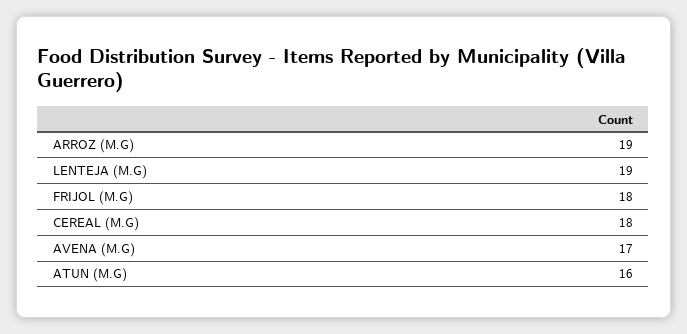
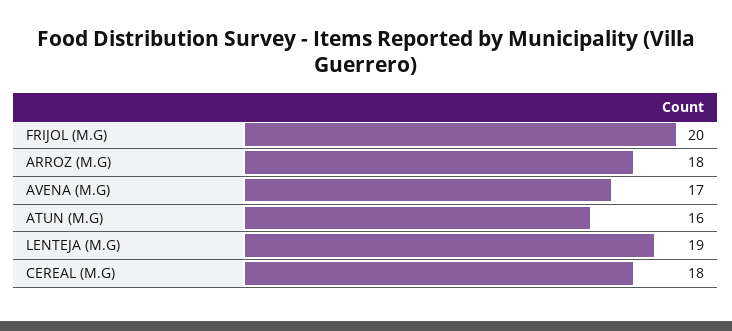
ARROZ (M.G): 19 -> 18
FRIJOL (M.G): 18 -> 20

